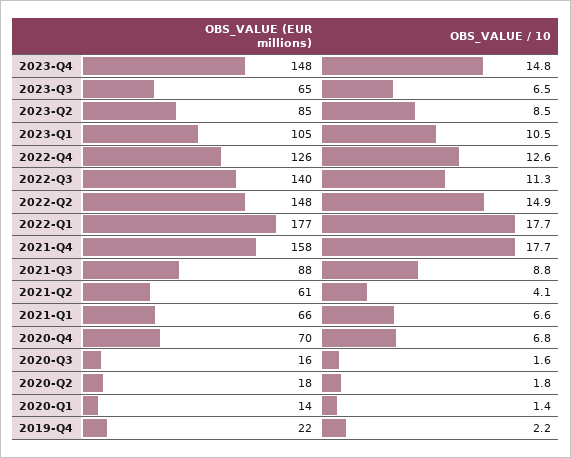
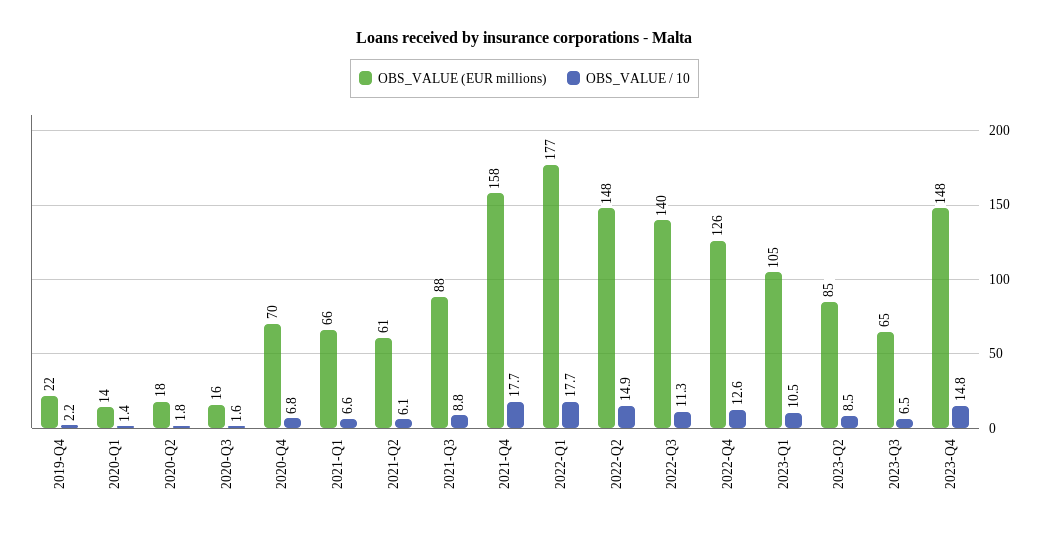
OBS_VALUE / 10, 2021-Q2: 4.1 -> 6.1

